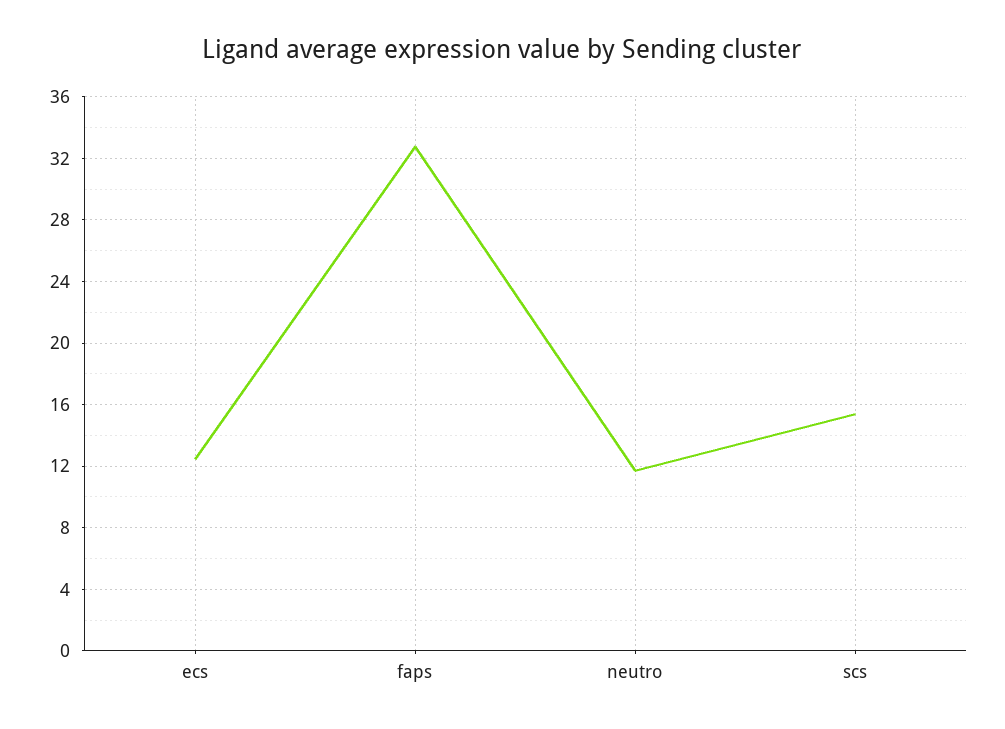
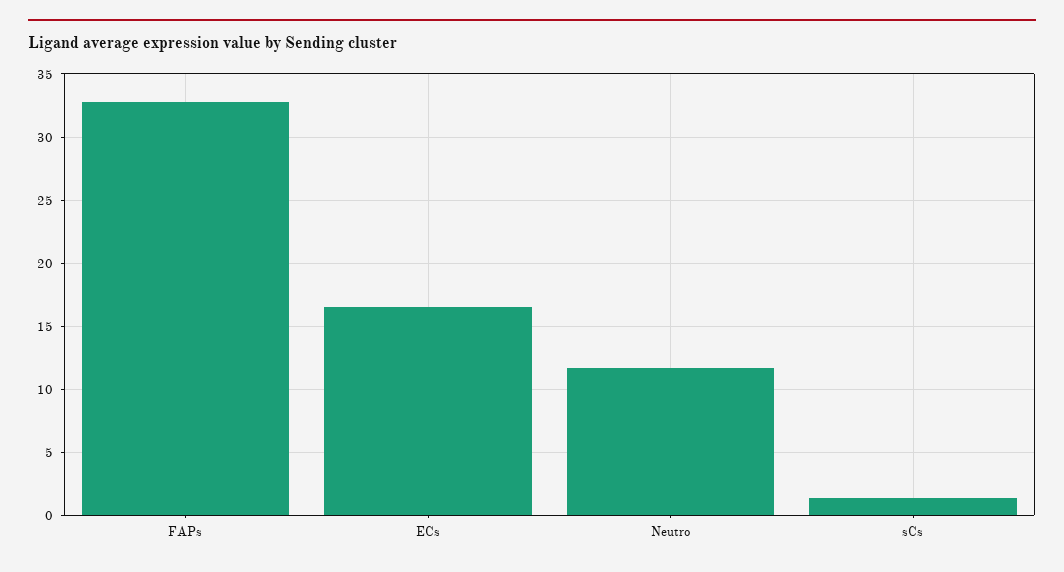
ecs: 12.5 -> 16.5
scs: 15.5 -> 1.5

